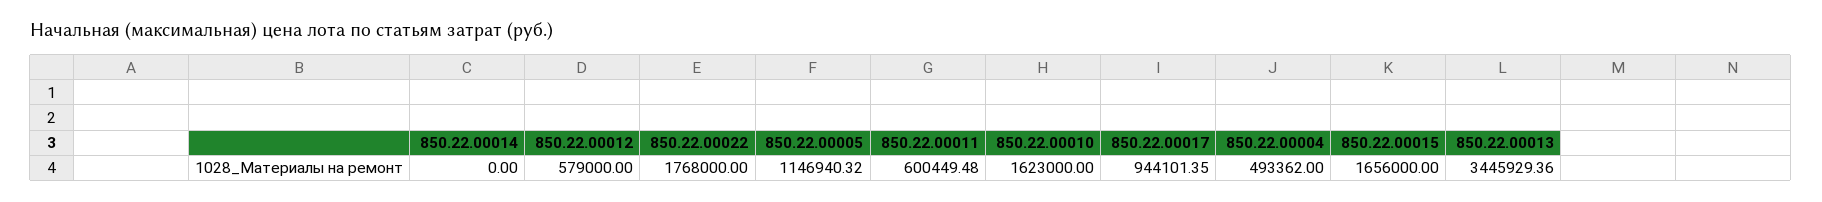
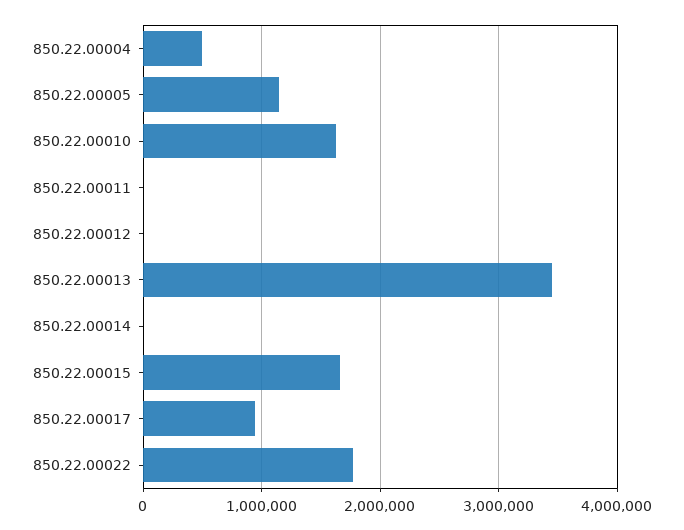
850.22.00012: 579000 -> 0
850.22.00011: 600449.48 -> 0

